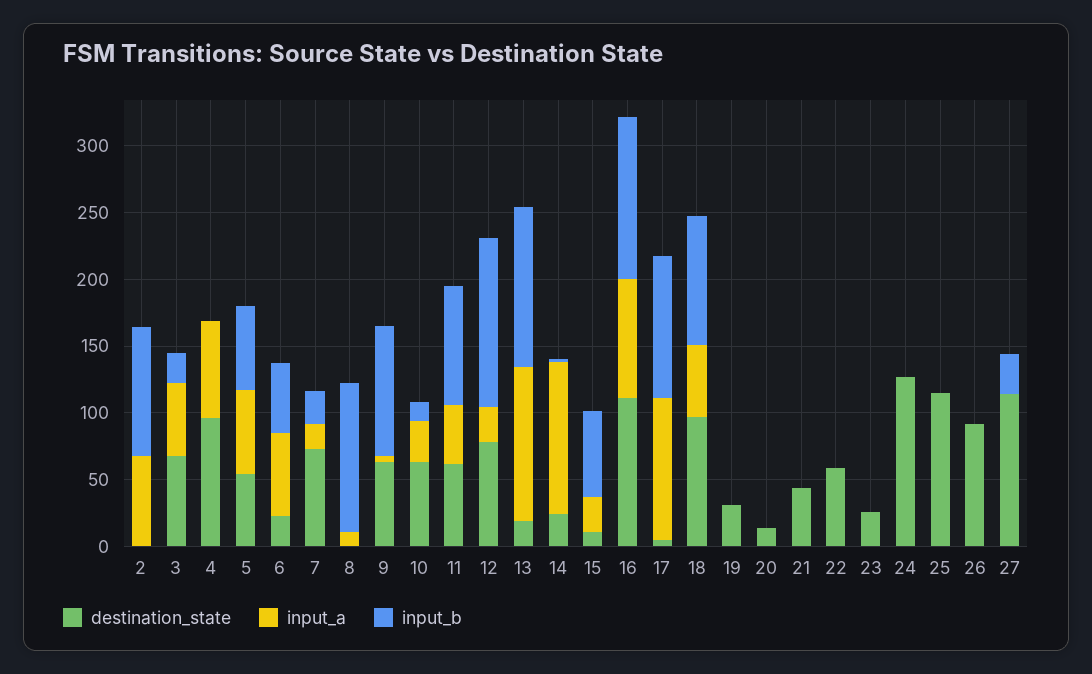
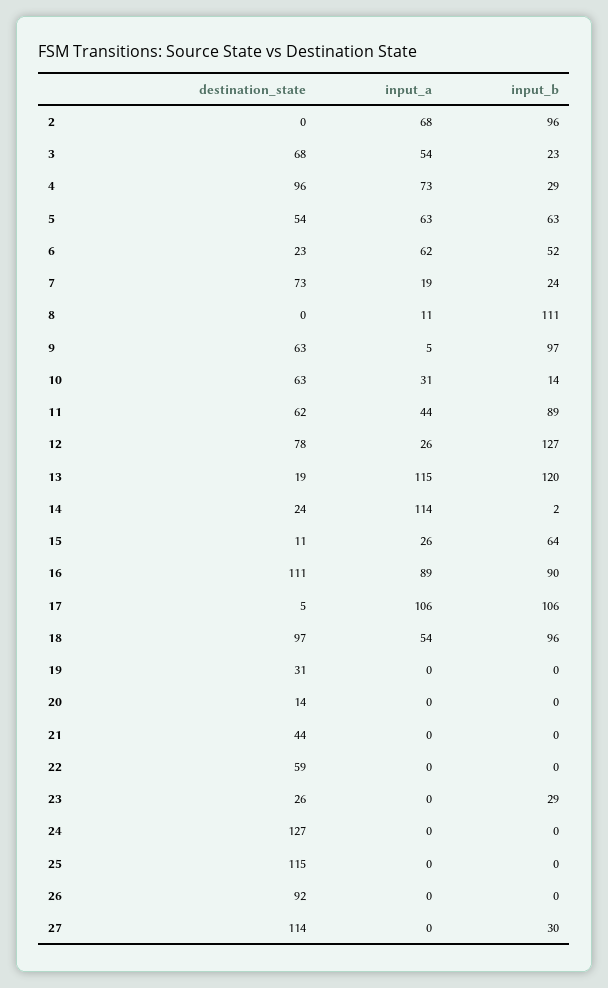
input_b, 4: 0 -> 29
input_b, 16: 120 -> 90
input_b, 23: 0 -> 29

